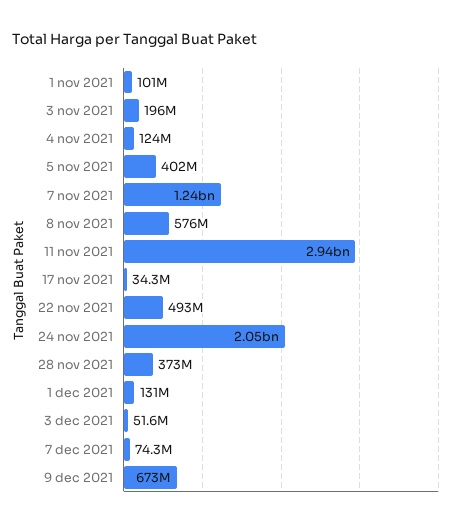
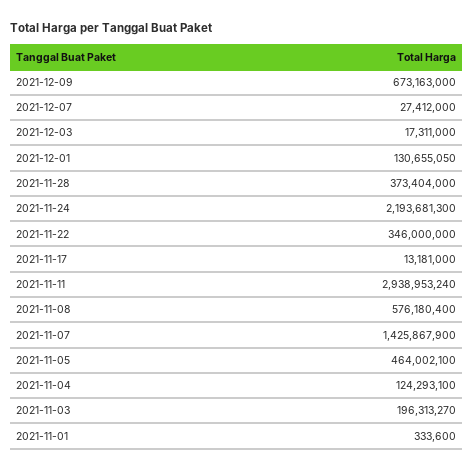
1 nov 2021: 101000000 -> 333600
5 nov 2021: 402000000 -> 464002100
7 nov 2021: 1240000000 -> 1425867900
17 nov 2021: 34300000 -> 13181000
22 nov 2021: 493000000 -> 346000000
24 nov 2021: 2050000000 -> 2193681300
3 dec 2021: 51600000 -> 17311000
7 dec 2021: 74300000 -> 27412000

